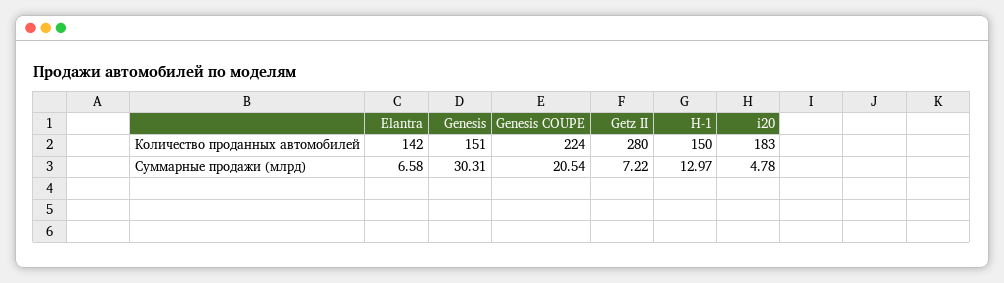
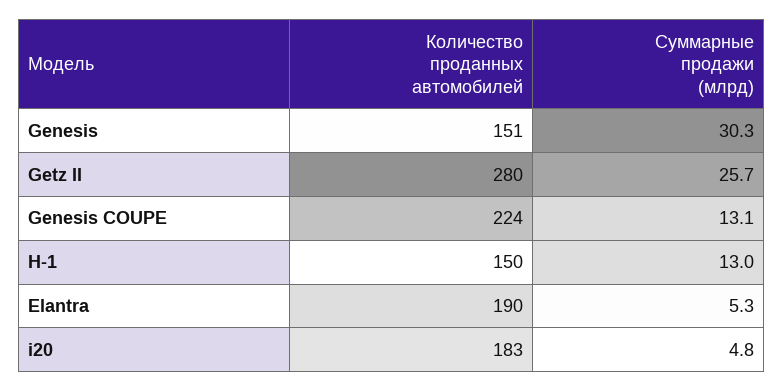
Elantra, Количество проданных автомобилей: 142 -> 190
Elantra, Суммарные продажи (млрд): 6.58 -> 5.3
Genesis COUPE, Суммарные продажи (млрд): 20.54 -> 13.1
Getz II, Суммарные продажи (млрд): 7.22 -> 25.7

